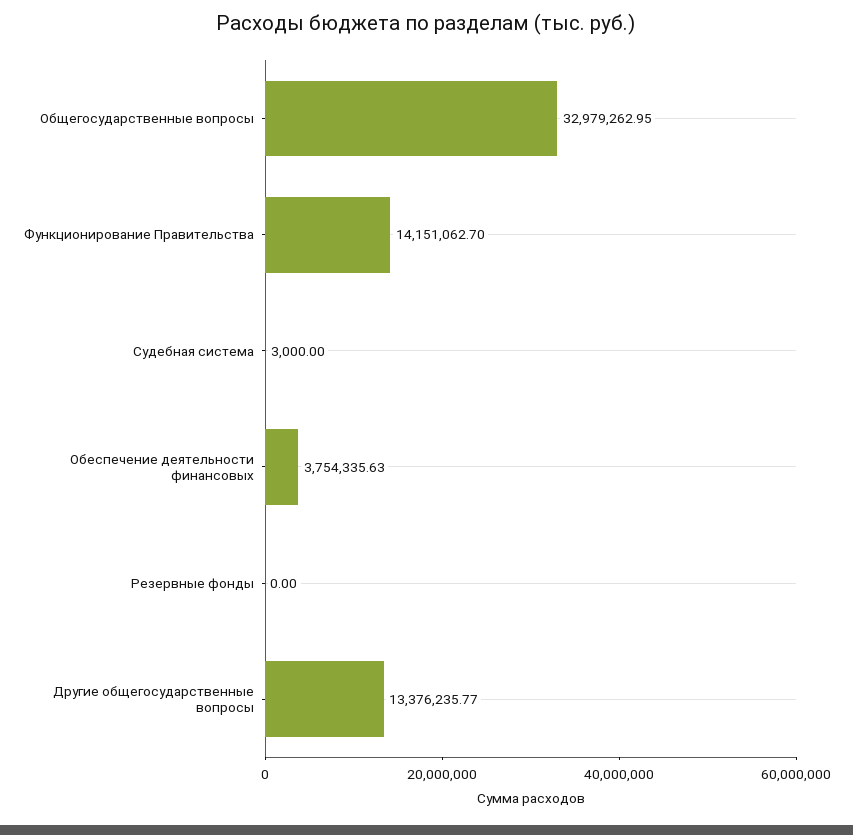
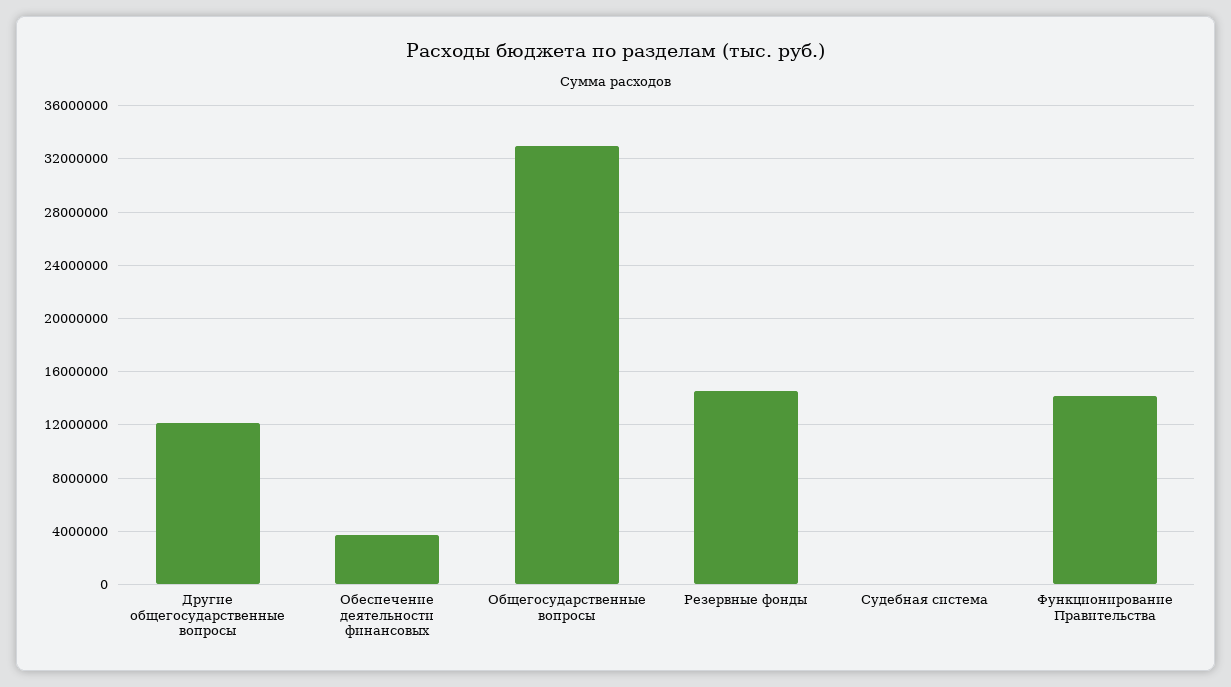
Резервные фонды: 0 -> 14500000
Другие общегосударственные вопросы: 13376235.77 -> 12000000

